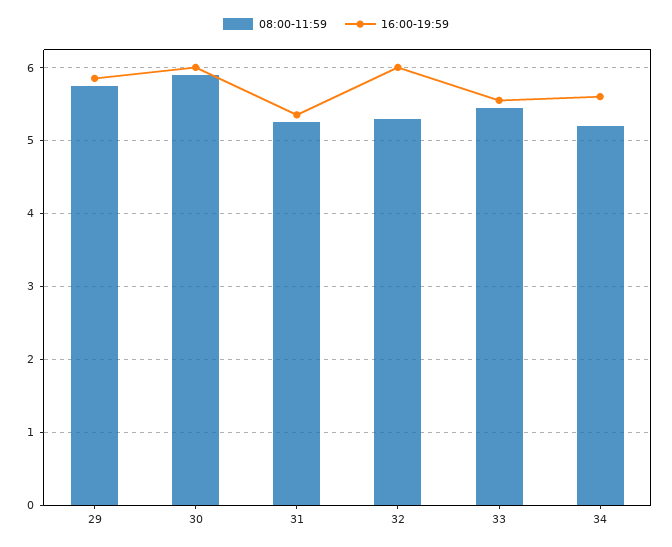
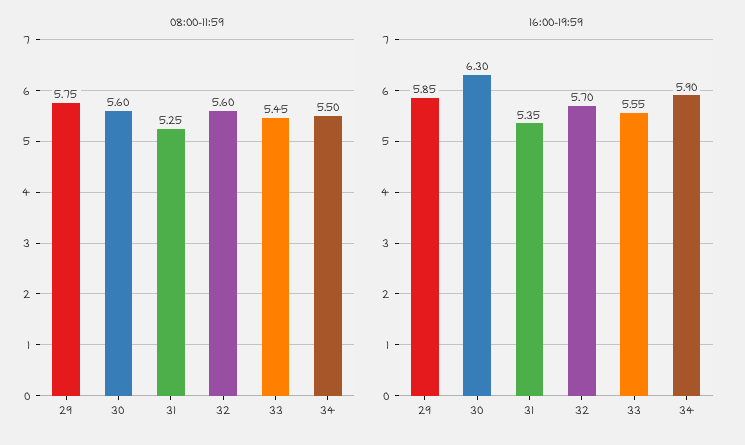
08:00-11:59, 30: 5.9 -> 5.6
16:00-19:59, 30: 6 -> 6.3
08:00-11:59, 32: 5.3 -> 5.6
16:00-19:59, 32: 6 -> 5.7
08:00-11:59, 34: 5.2 -> 5.5
16:00-19:59, 34: 5.6 -> 5.9

